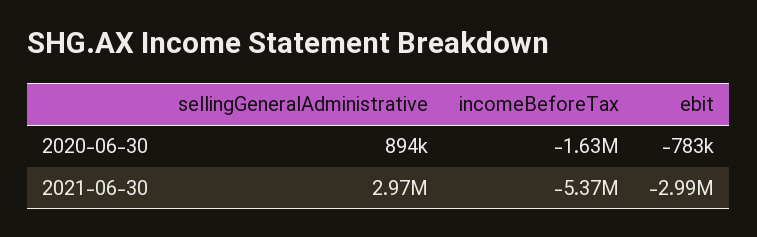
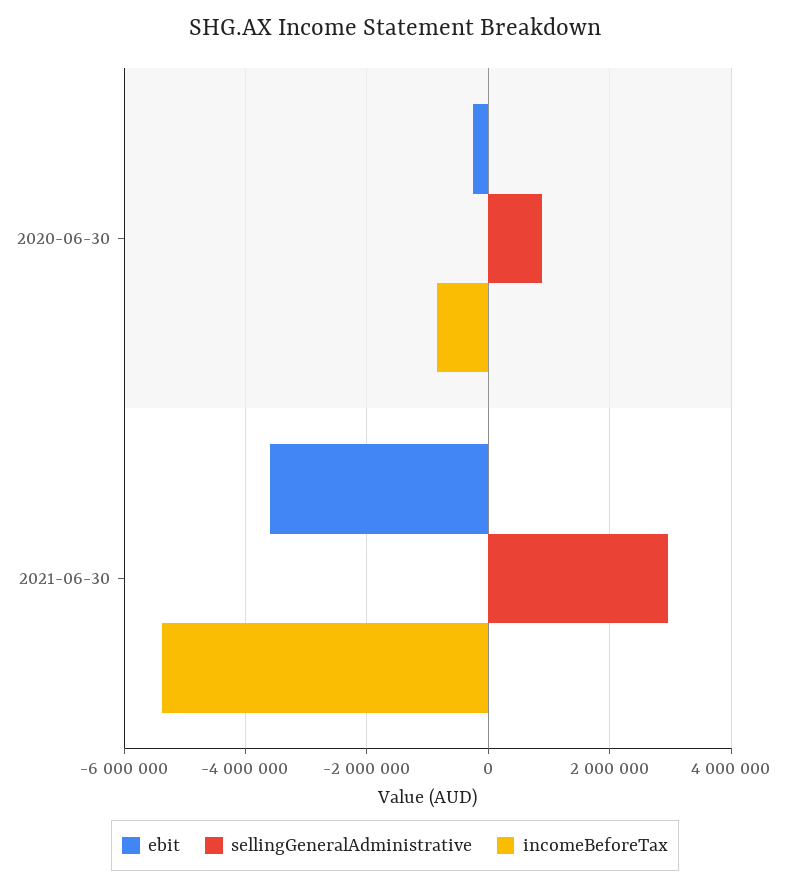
incomeBeforeTax, 2020-06-30: -1630000 -> -800000
ebit, 2020-06-30: -783000 -> -200000
ebit, 2021-06-30: -2990000 -> -3600000

